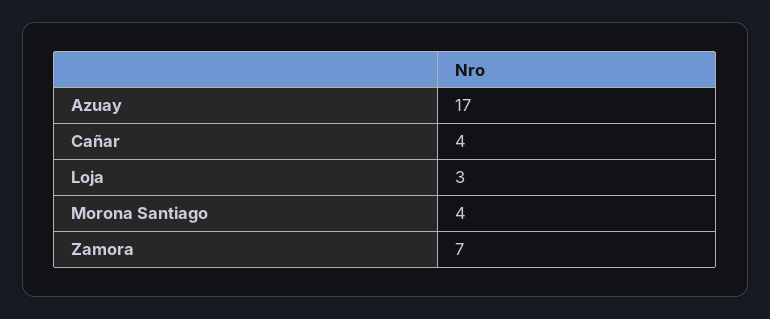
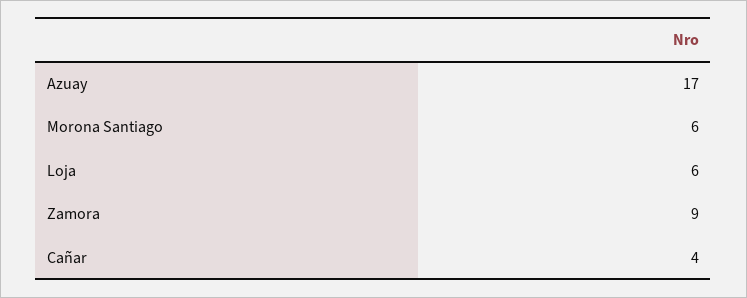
Loja: 3 -> 6
Morona Santiago: 4 -> 6
Zamora: 7 -> 9

